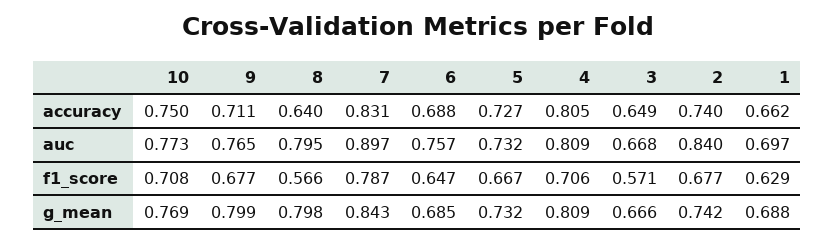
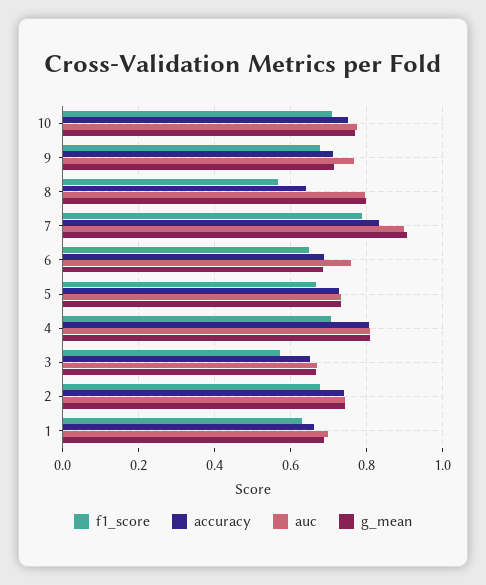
auc, 2: 0.84 -> 0.74
g_mean, 9: 0.799 -> 0.72
g_mean, 7: 0.843 -> 0.9

